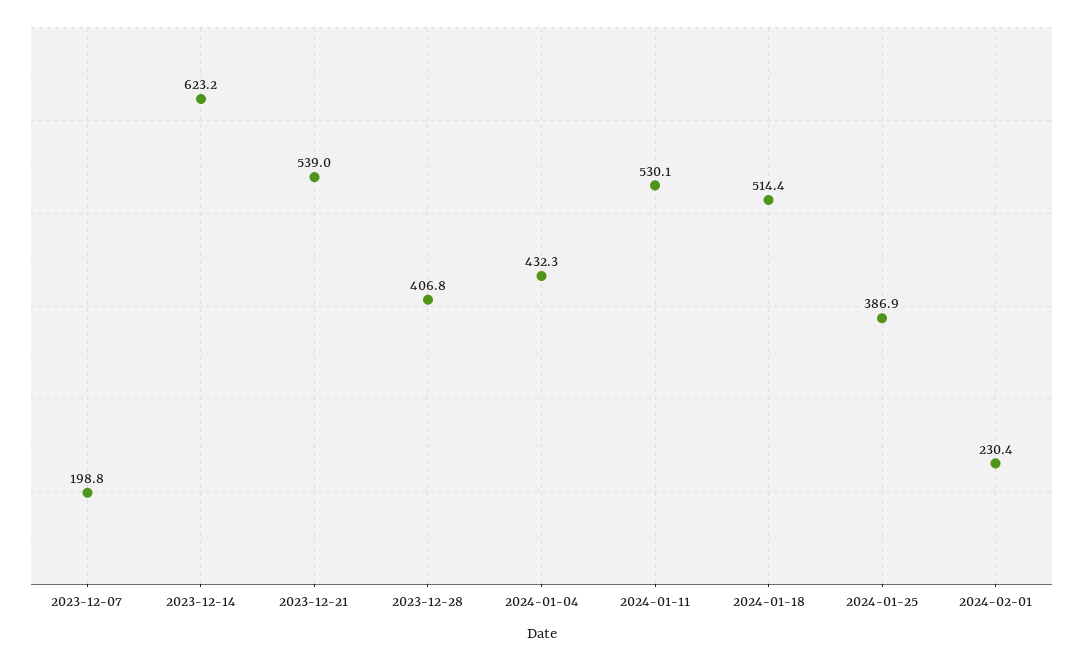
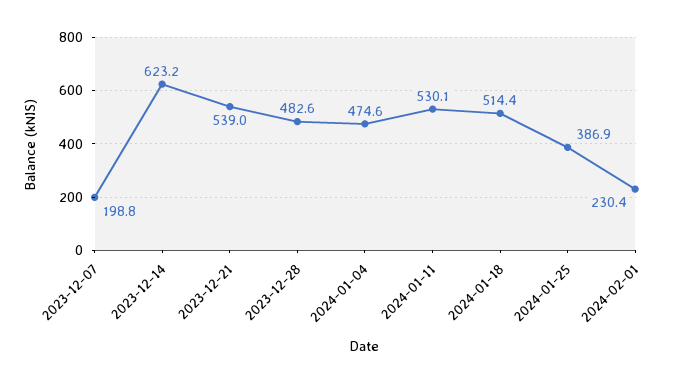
2023-12-28: 406.8 -> 482.6
2024-01-04: 432.3 -> 474.6

